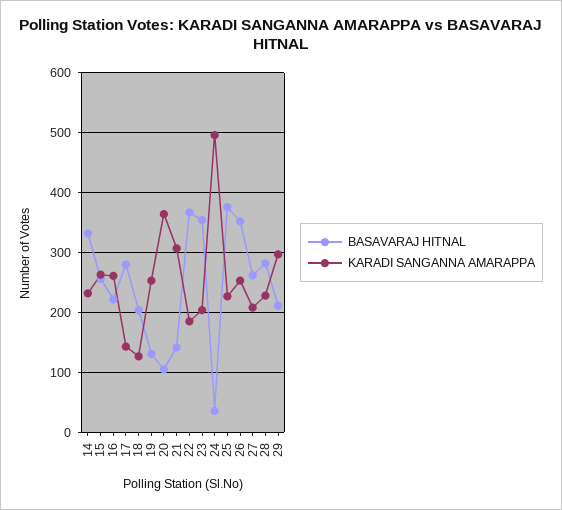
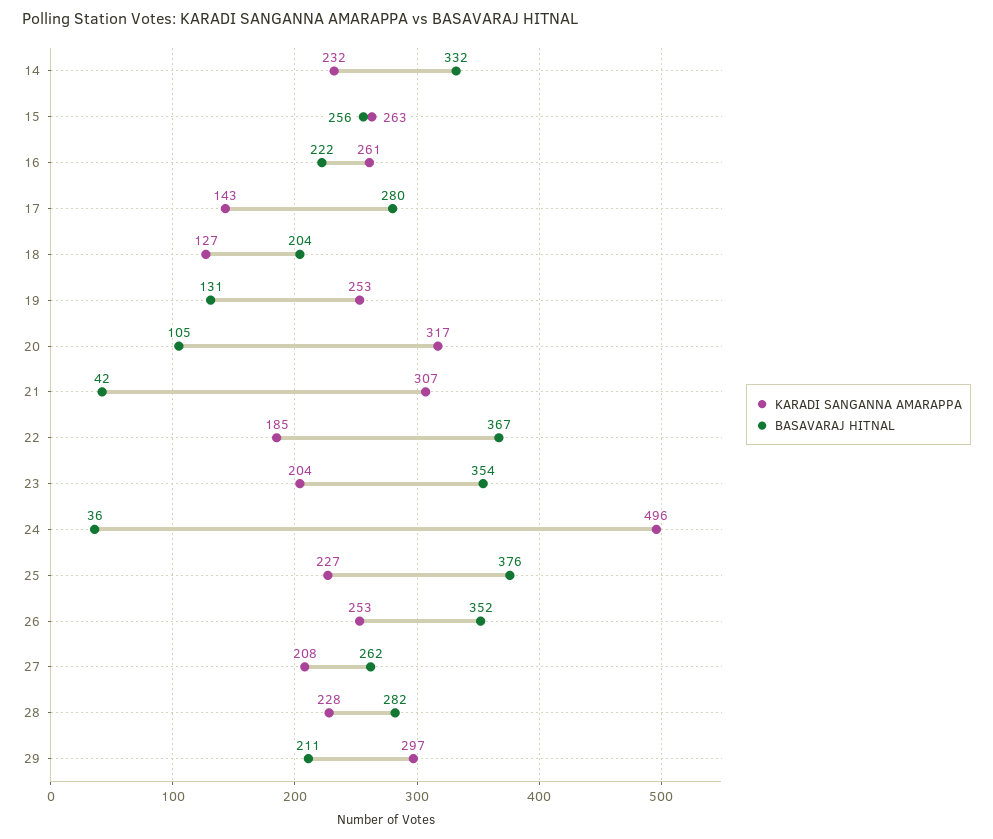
KARADI SANGANNA AMARAPPA, 20: 360 -> 317
BASAVARAJ HITNAL, 21: 140 -> 42

